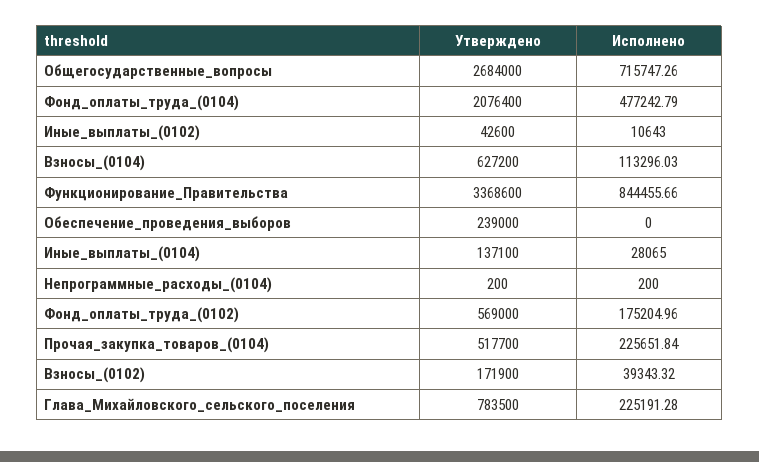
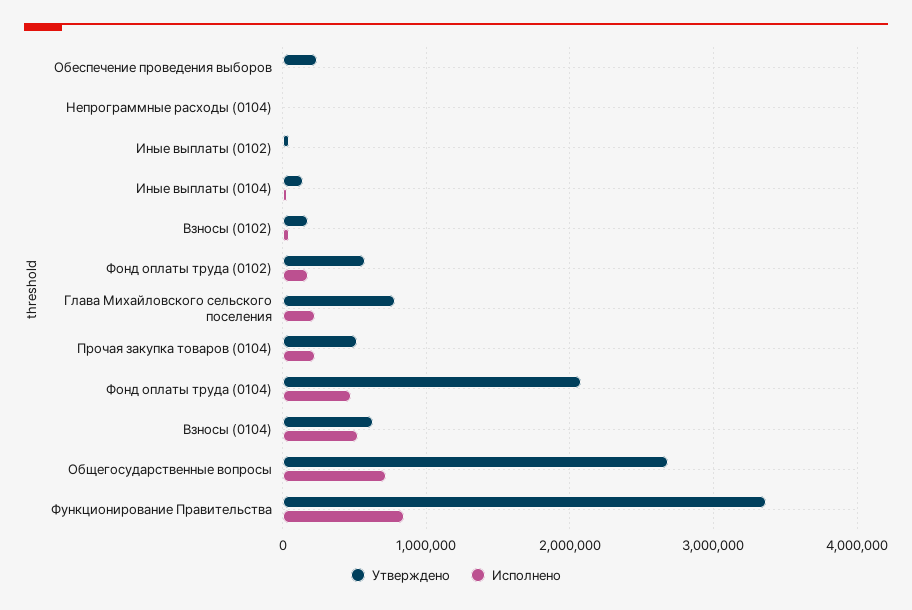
Исполнено, Взносы_(0104): 113296.03 -> 500000

